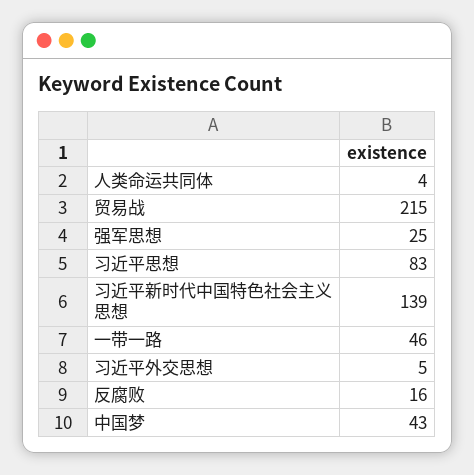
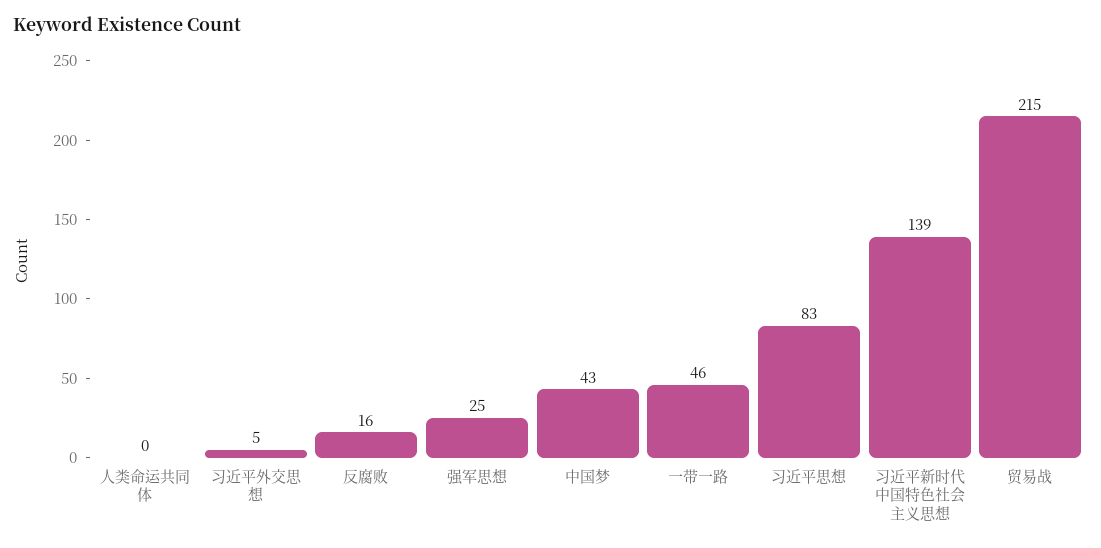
人类命运共同体: 4 -> 0

